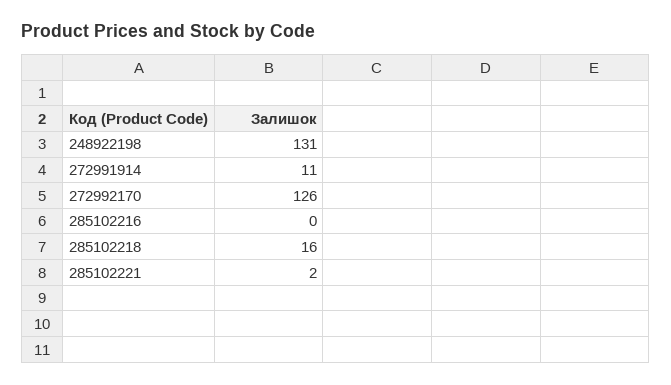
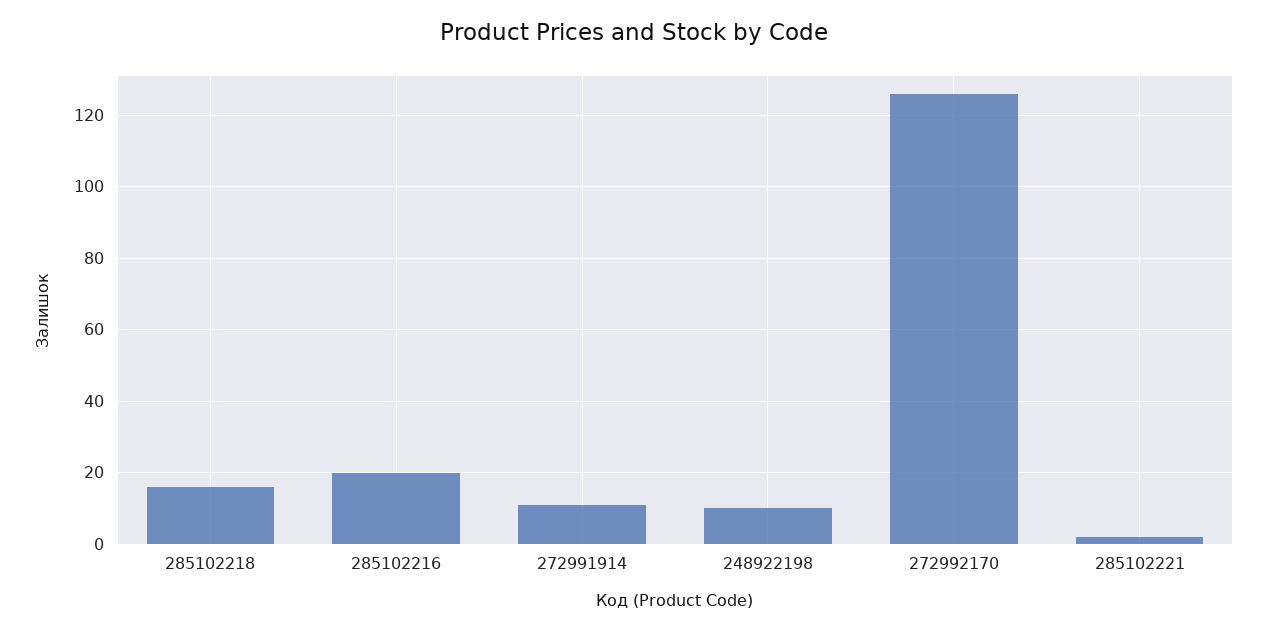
248922198: 131 -> 10
285102216: 0 -> 20

